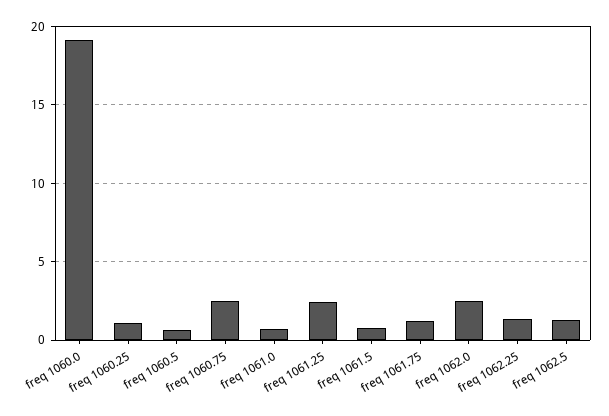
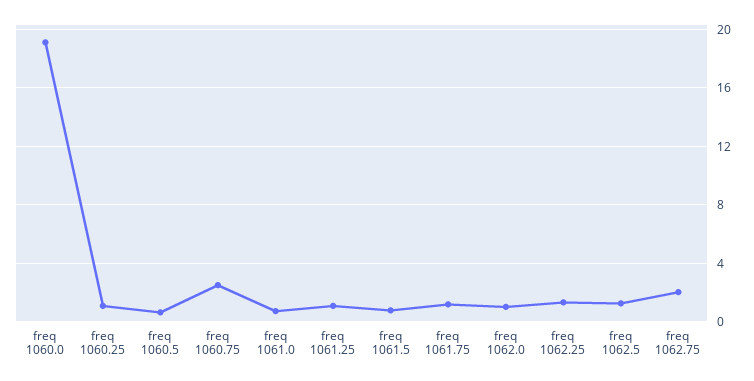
freq 1061.25: 2.5 -> 1
freq 1062.0: 2.5 -> 1
freq 1062.75: none -> 2

